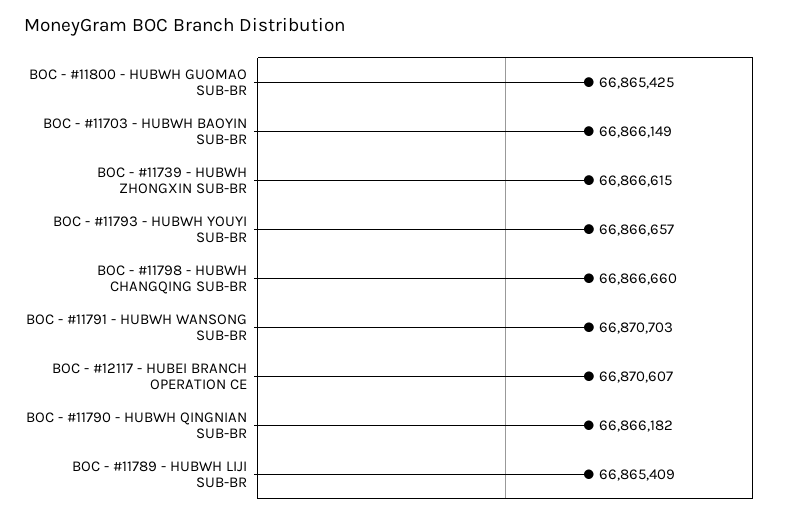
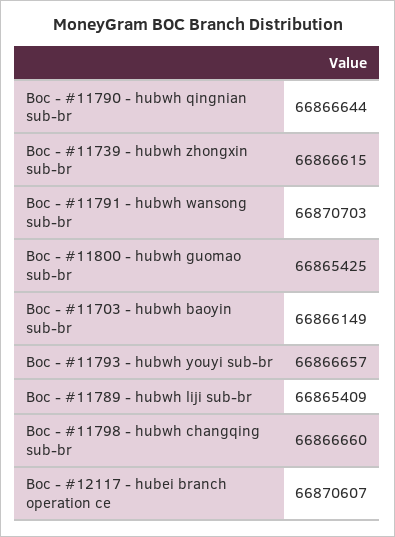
BOC - #11790 - HUBWH QINGNIAN SUB-BR: 66866182 -> 66866644

